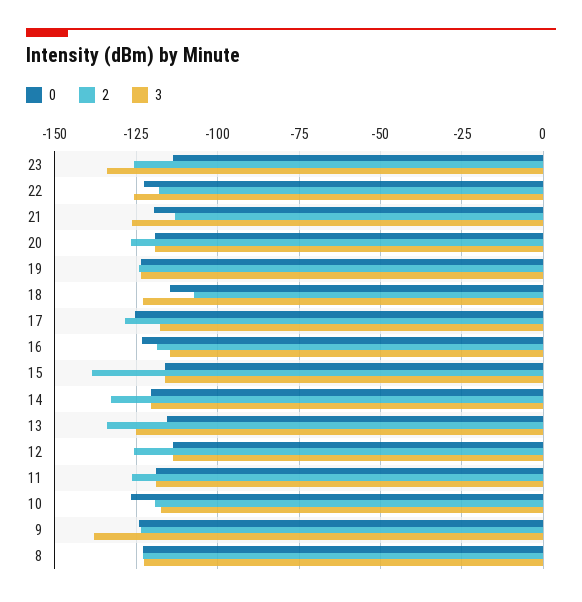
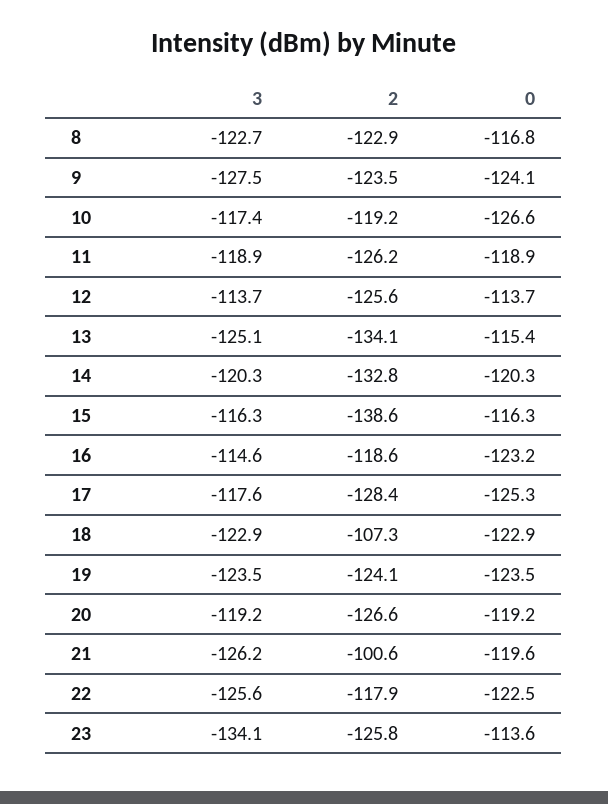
2, 21: -112.5 -> -100.6
0, 18: -115 -> -122.9
3, 9: -137.5 -> -127.5
0, 8: -122.5 -> -116.8

